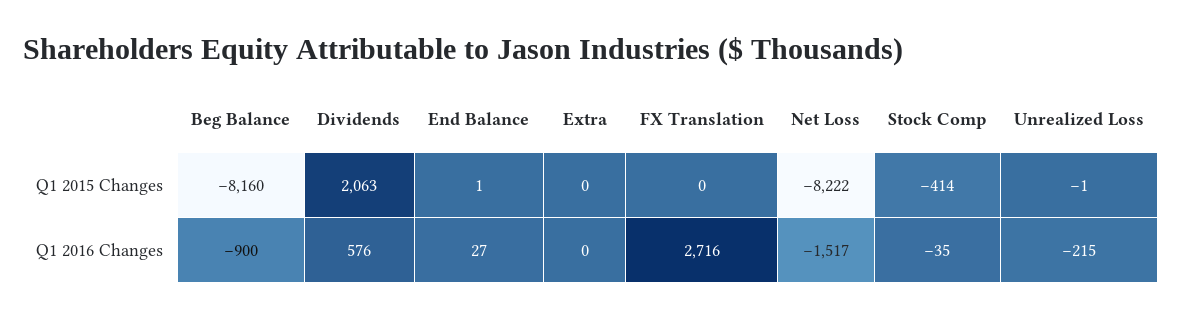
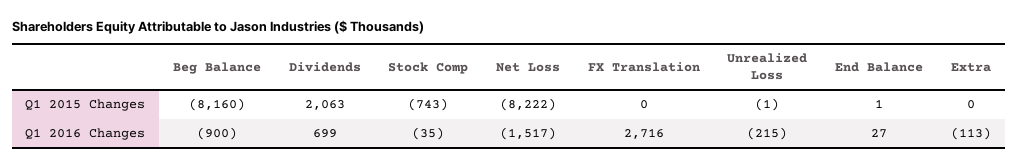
Stock Comp, Q1 2015 Changes: -414 -> -743
Dividends, Q1 2016 Changes: 576 -> 699
Extra, Q1 2016 Changes: 0 -> -113

